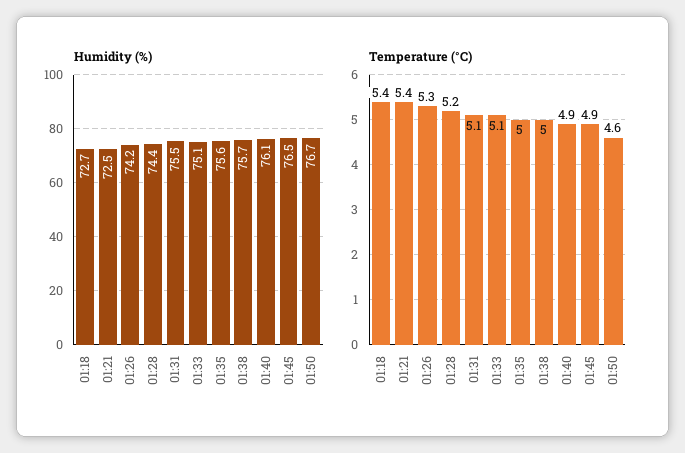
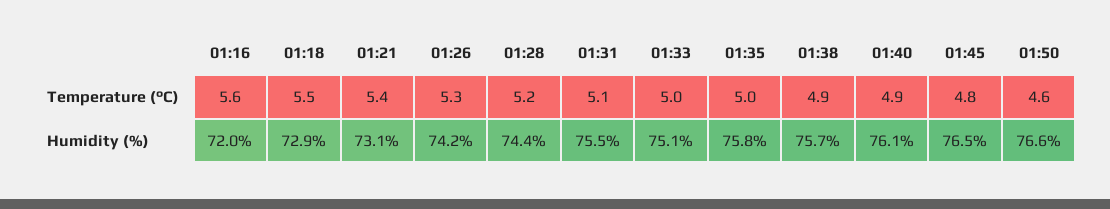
Humidity (%), 01:18: 72.7 -> 72.9
Humidity (%), 01:21: 72.5 -> 73.1
Humidity (%), 01:35: 75.6 -> 75.8
Humidity (%), 01:50: 76.7 -> 76.6
Temperature (°C), 01:18: 5.4 -> 5.5
Temperature (°C), 01:33: 5.1 -> 5
Temperature (°C), 01:38: 5 -> 4.9
Temperature (°C), 01:45: 4.9 -> 4.8
Temperature (°C), 01:16: none -> 5.6
Humidity (%), 01:16: none -> 72

